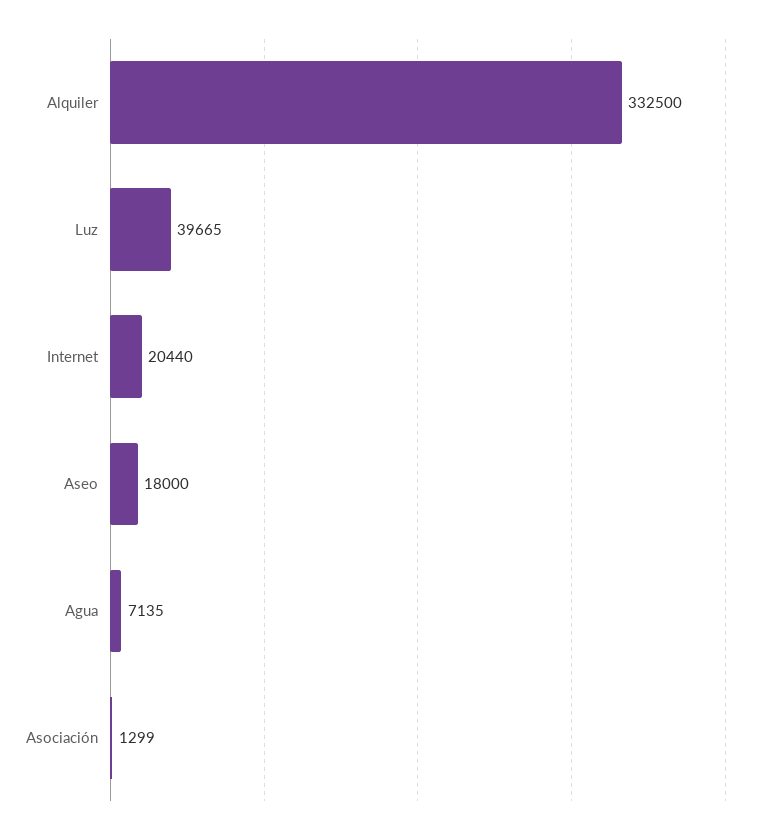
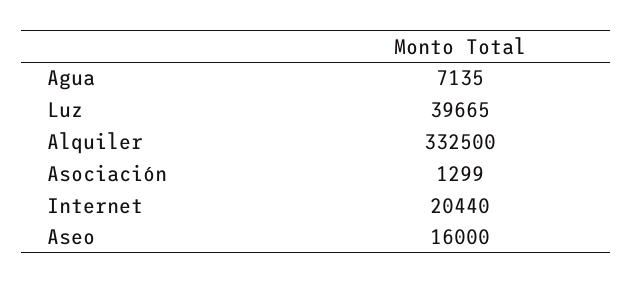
Aseo: 18000 -> 16000

